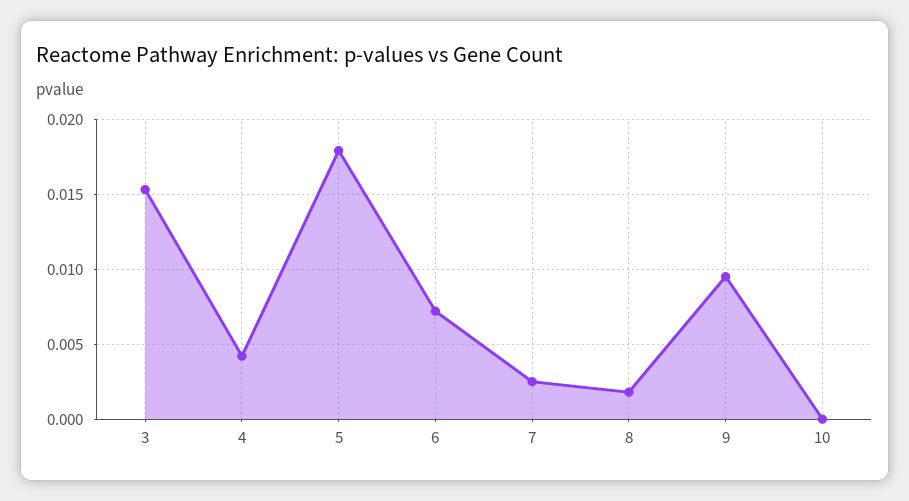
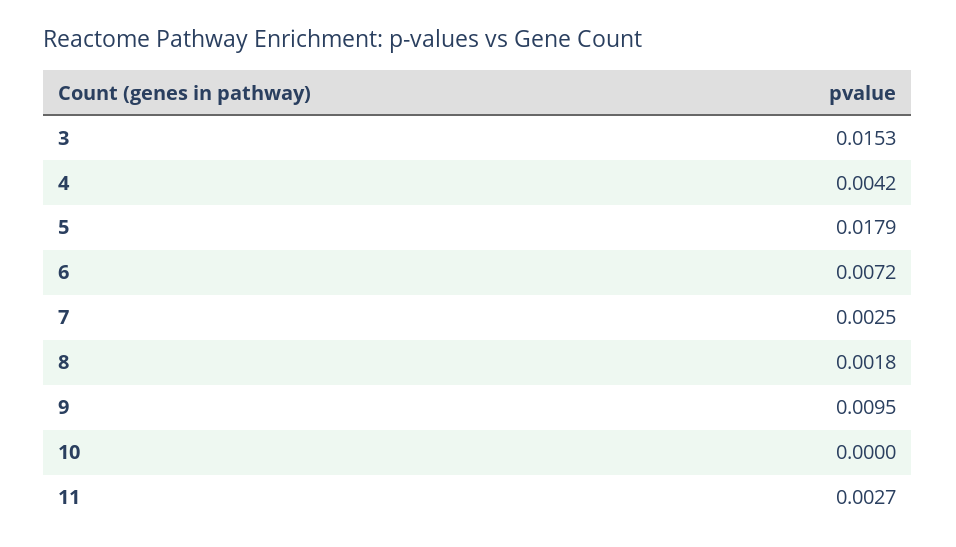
11: none -> 0.0027

